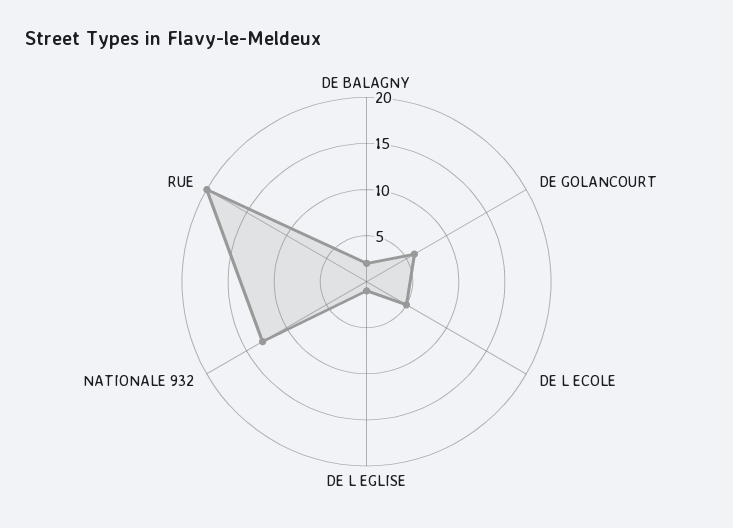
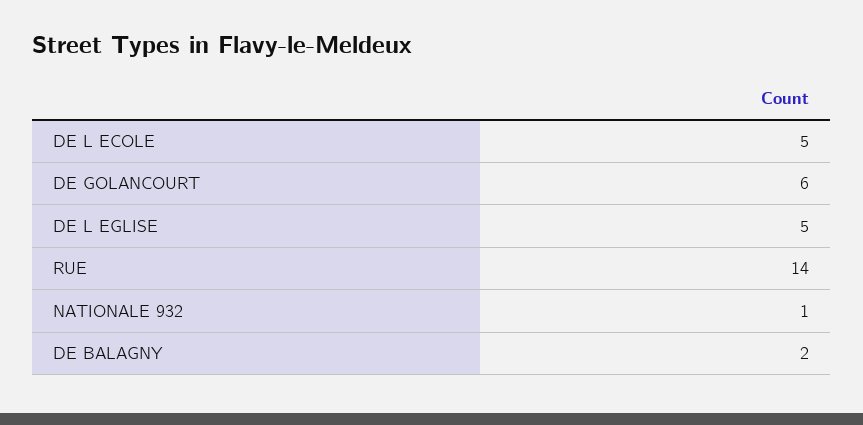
DE L EGLISE: 1 -> 5
NATIONALE 932: 13 -> 1
RUE: 20 -> 14

